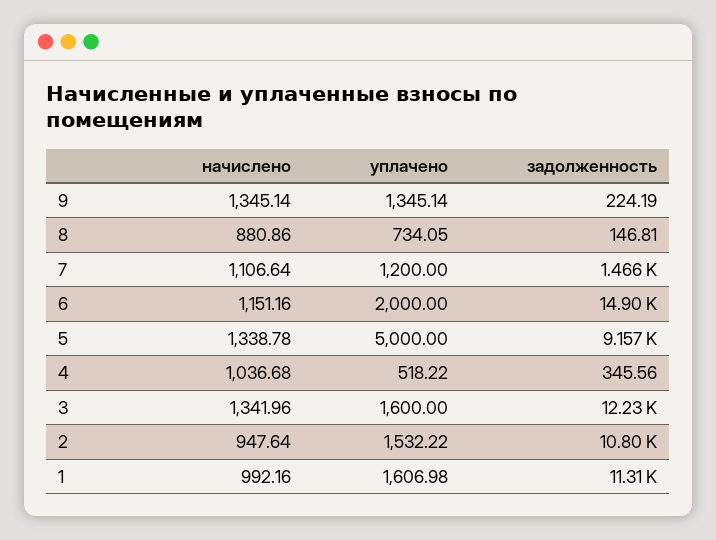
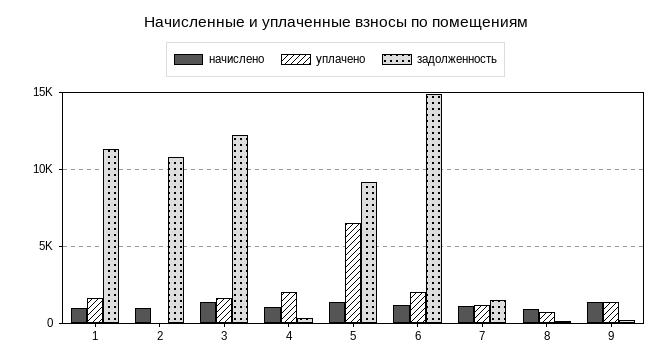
уплачено, 5: 5000 -> 6500
уплачено, 4: 518.22 -> 2000
уплачено, 2: 1532.22 -> 0

